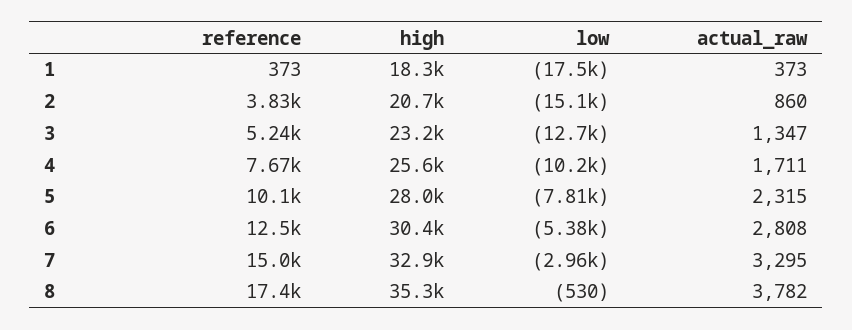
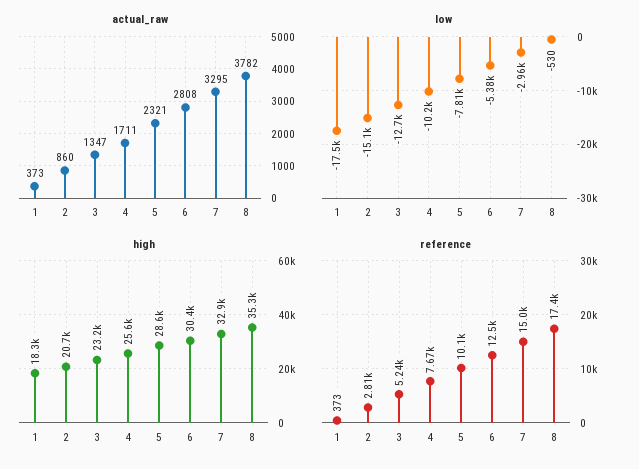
reference, 2: 3830 -> 2810
high, 5: 28000 -> 28600
actual_raw, 5: 2315 -> 2321

